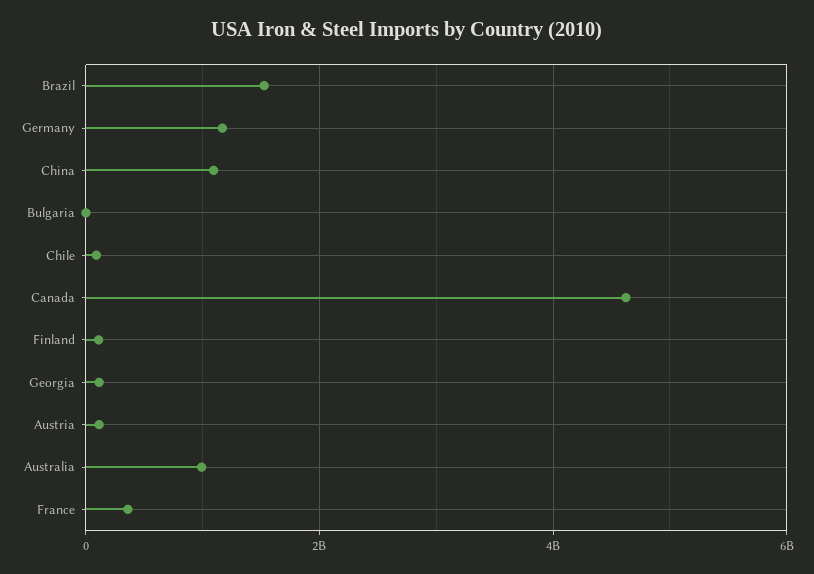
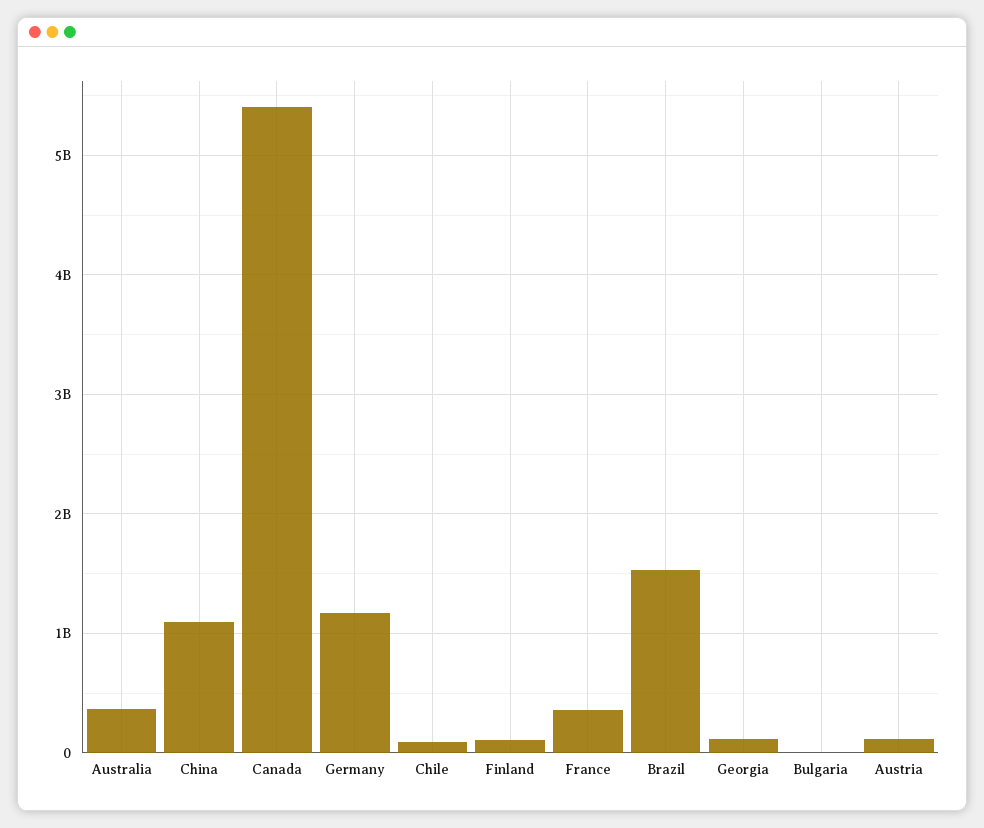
Canada: 4600000000 -> 5400000000
Australia: 1000000000 -> 400000000

